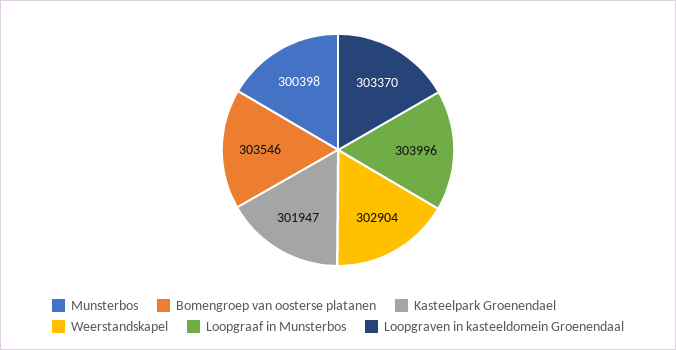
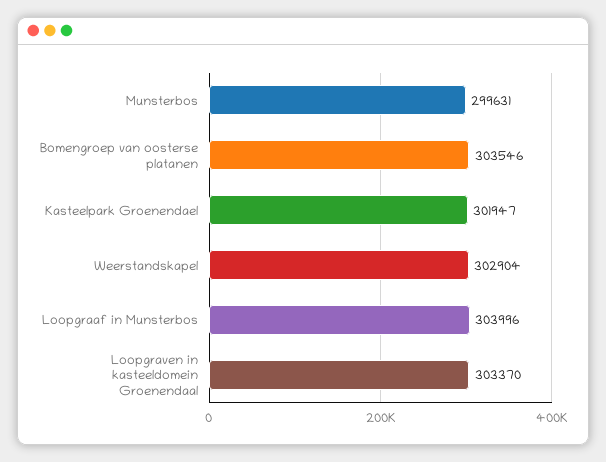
Munsterbos: 300398 -> 299631

